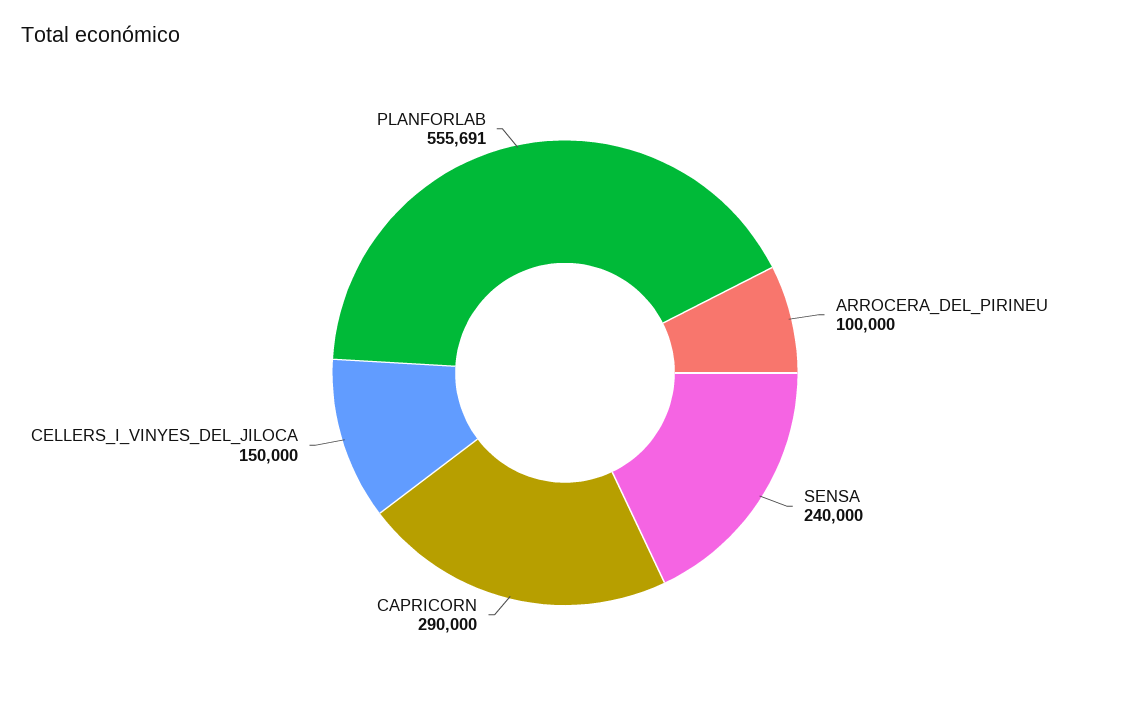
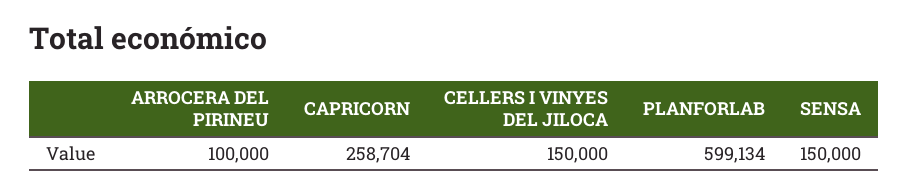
SENSA: 240000 -> 150000
CAPRICORN: 290000 -> 258704
PLANFORLAB: 555691 -> 599134

